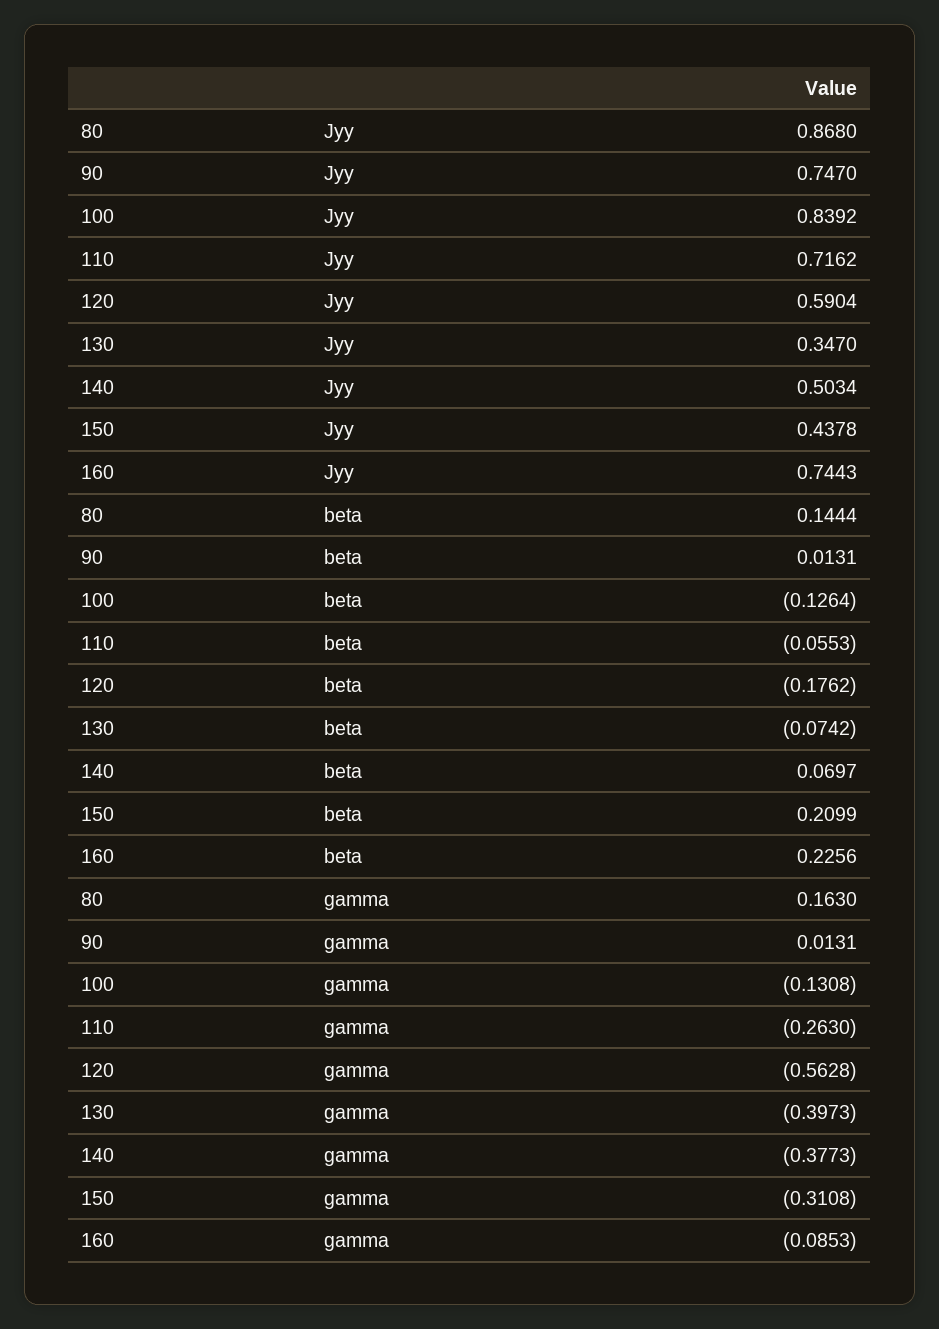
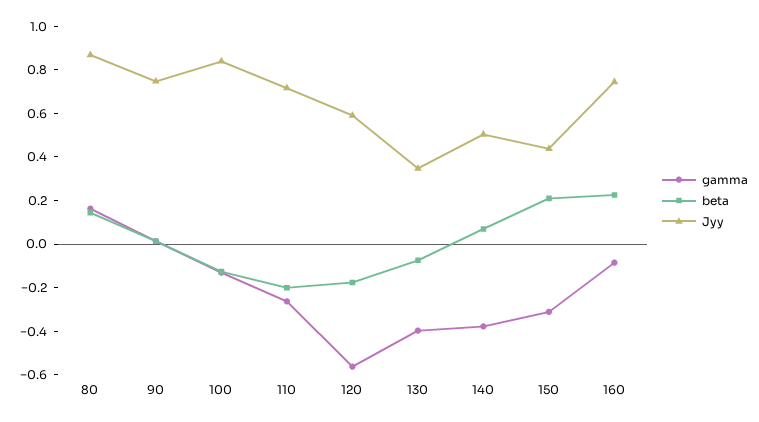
beta, 110: -0.0553 -> -0.2

